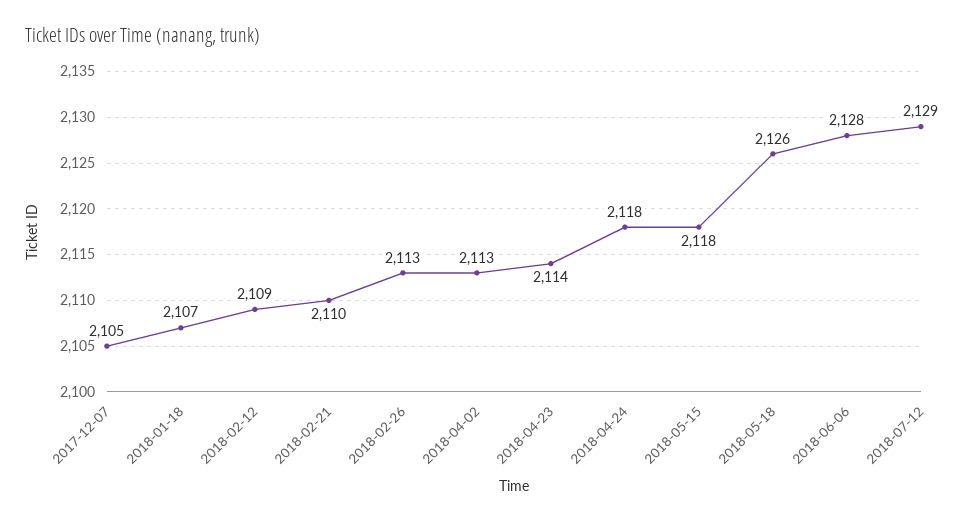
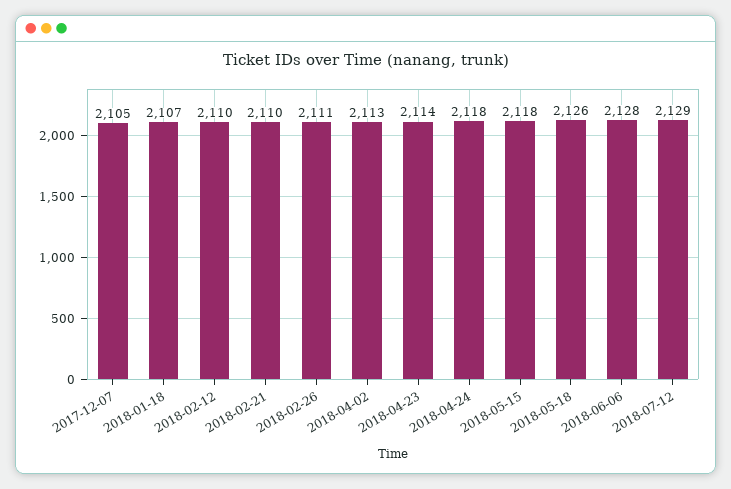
2018-02-12: 2109 -> 2110
2018-02-26: 2113 -> 2111

